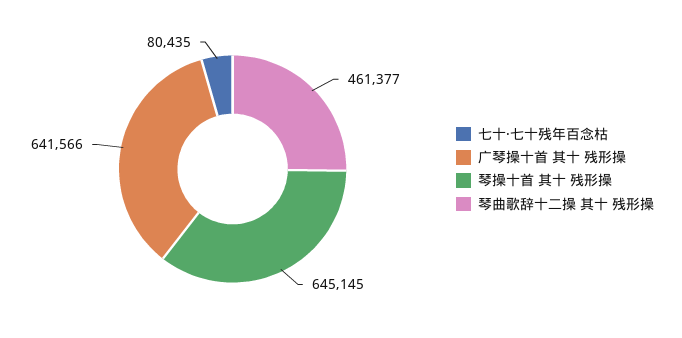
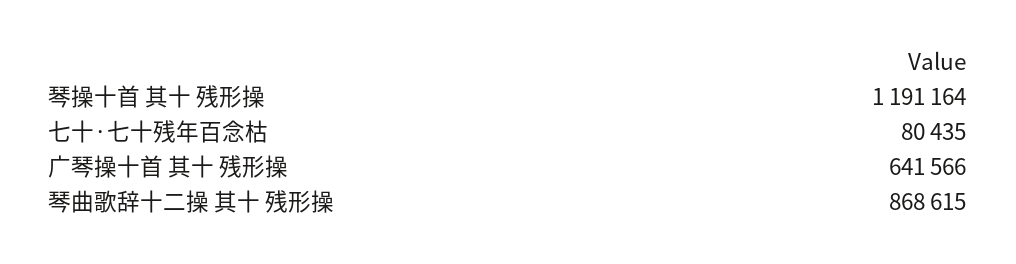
琴操十首 其十 残形操: 645145 -> 1191164
琴曲歌辞十二操 其十 残形操: 461377 -> 868615

